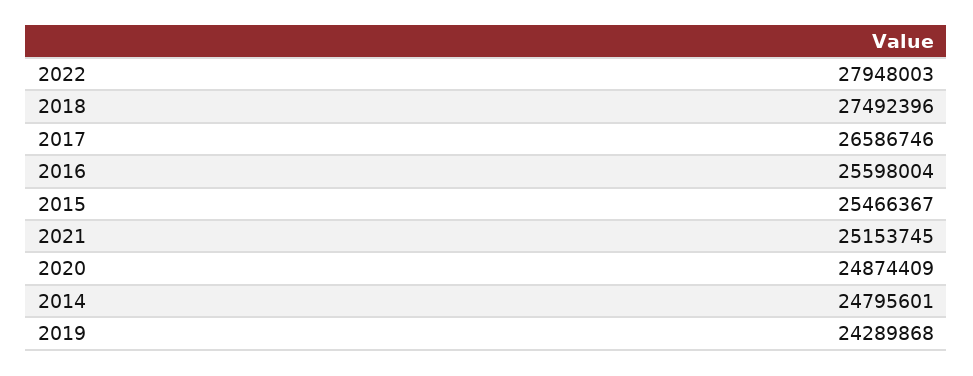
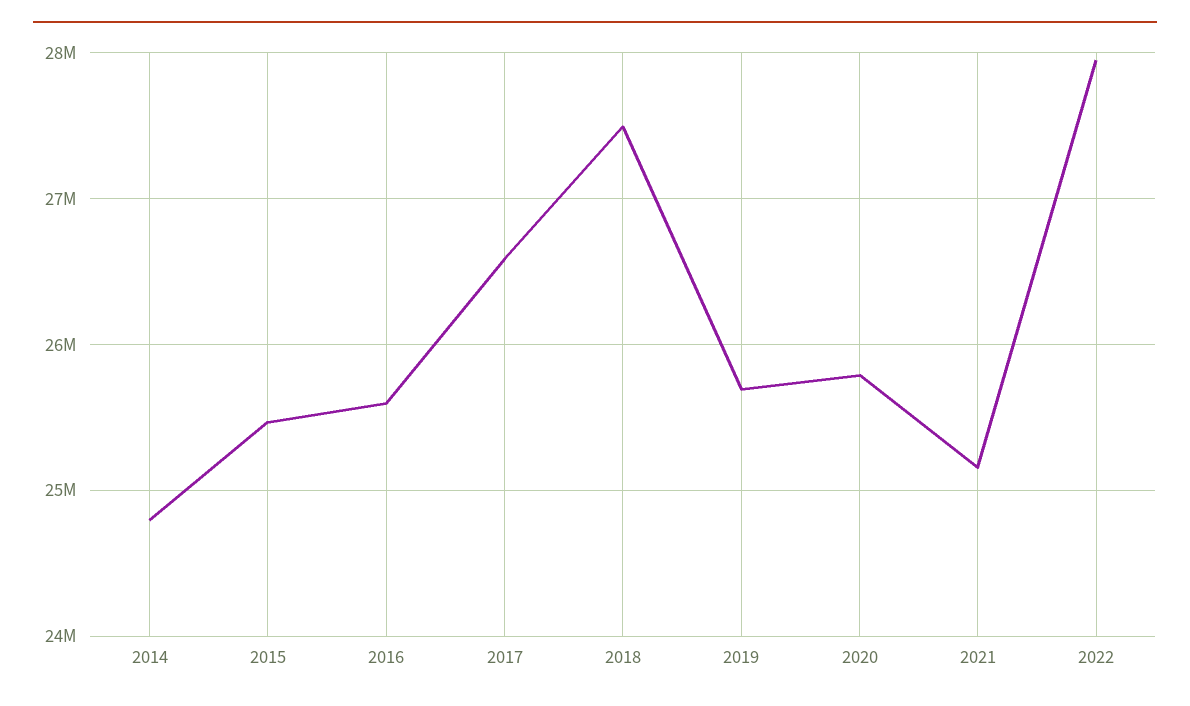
2020: 24874409 -> 25800000
2019: 24289868 -> 25700000

